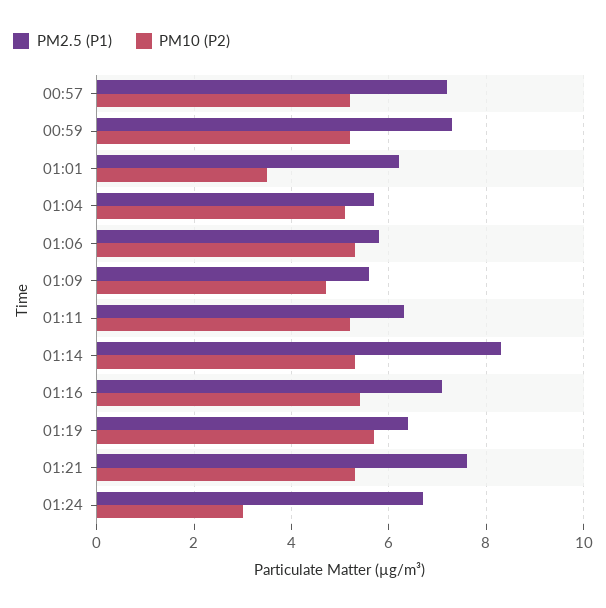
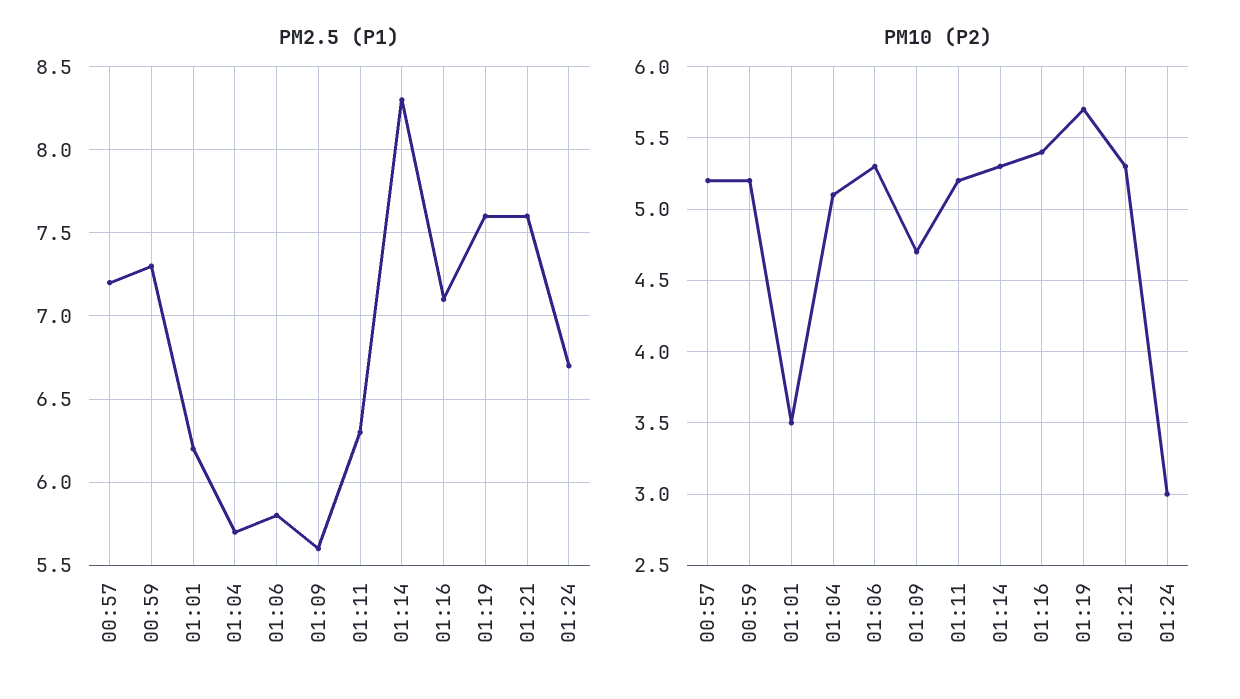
PM2.5 (P1), 01:19: 6.5 -> 7.6

